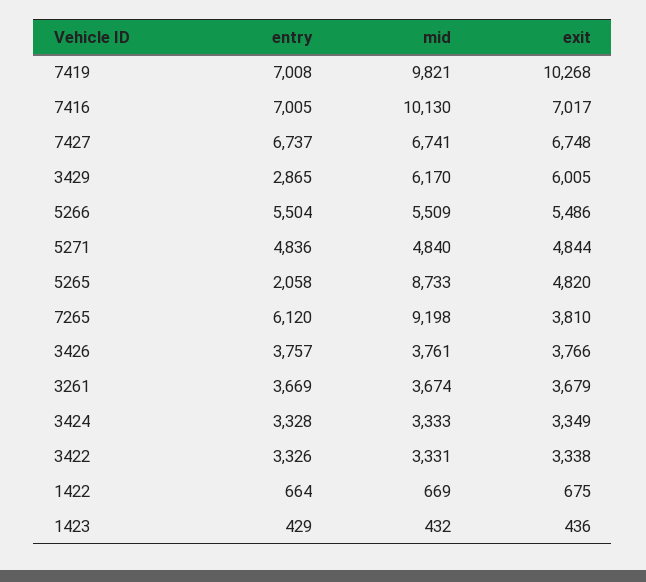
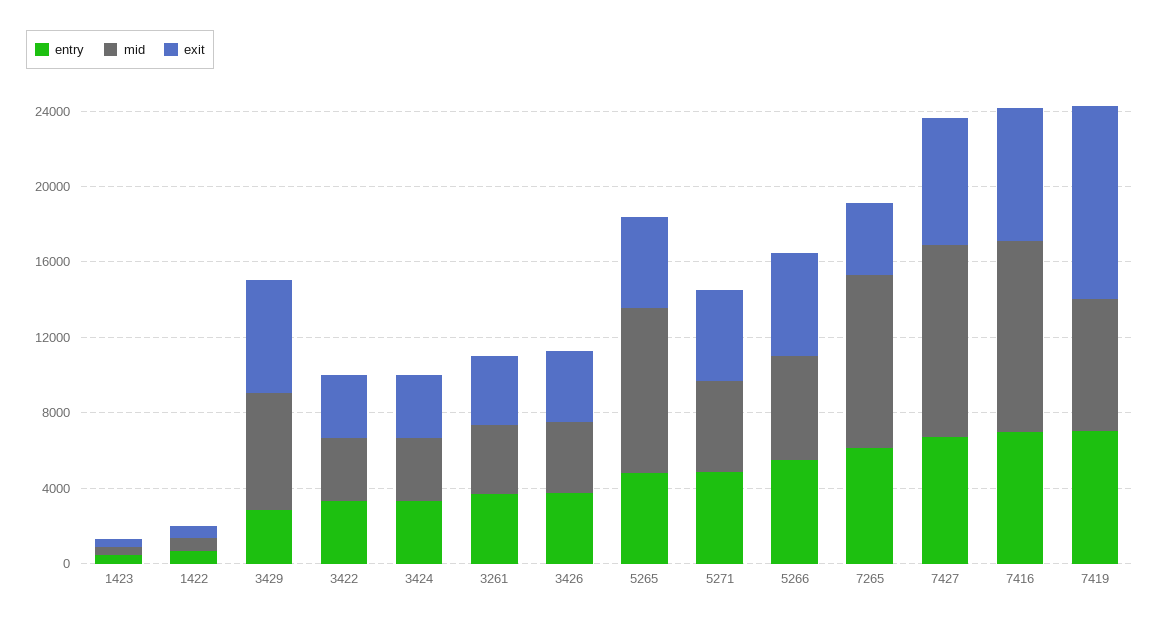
mid, 7419: 9821 -> 7000
mid, 7427: 6741 -> 10000
entry, 5265: 2058 -> 5000

